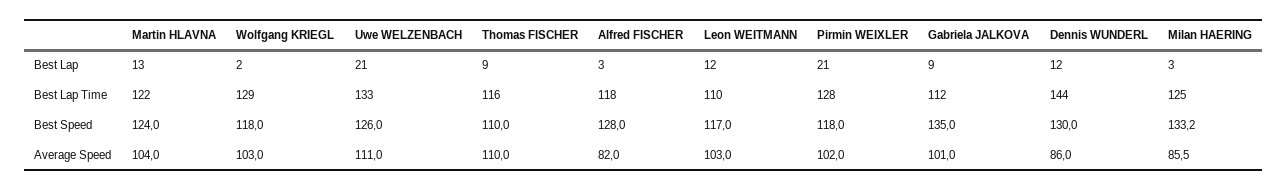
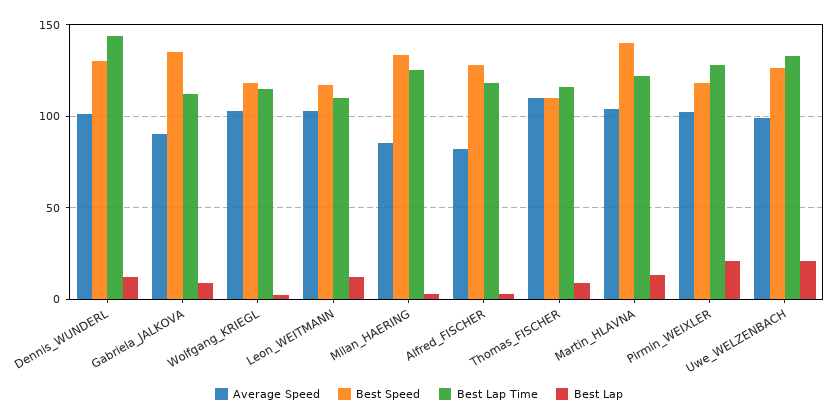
Best Lap Time, Wolfgang KRIEGL: 129 -> 115
Best Speed, Martin HLAVNA: 124 -> 140
Average Speed, Uwe WELZENBACH: 111 -> 100
Average Speed, Gabriela JALKOVA: 101 -> 90
Average Speed, Dennis WUNDERL: 86 -> 100

